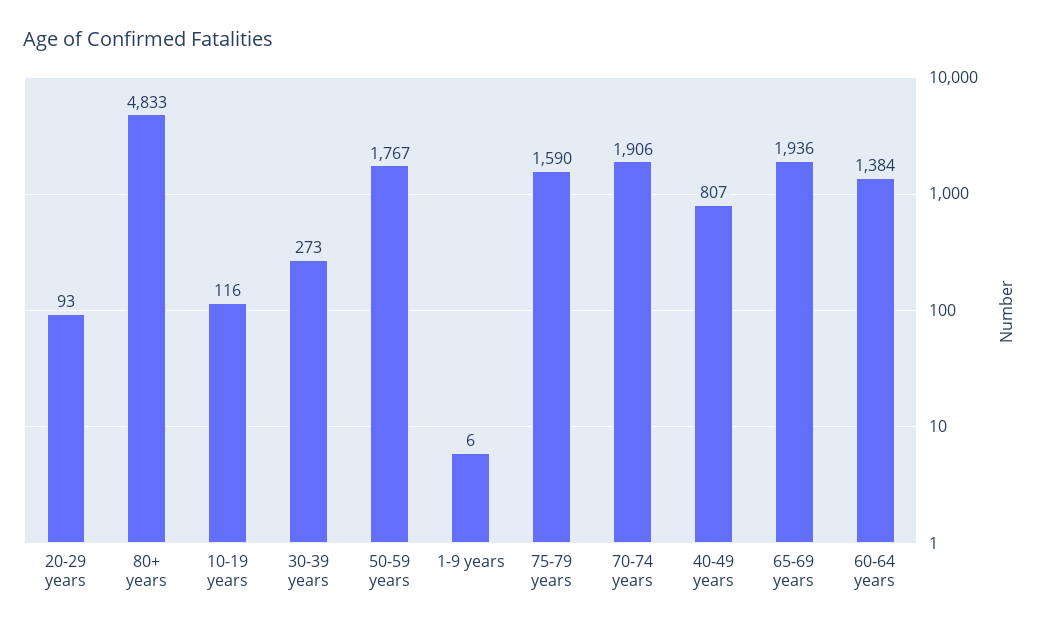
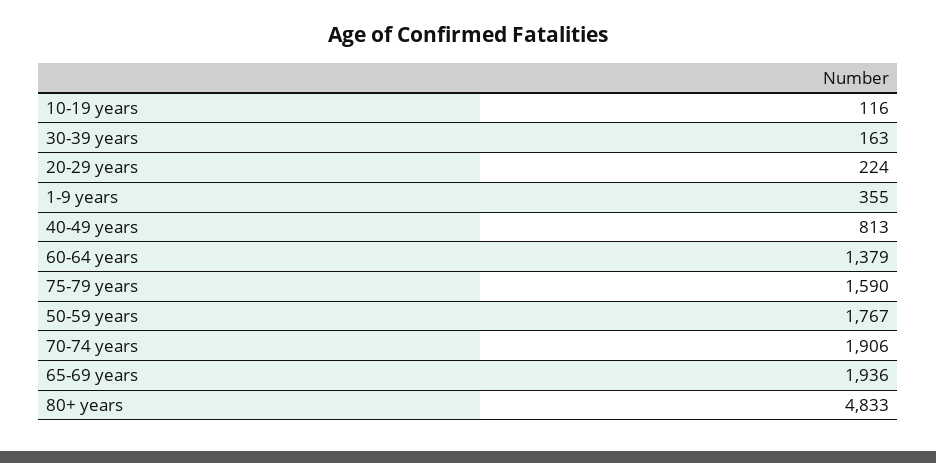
20-29 years: 93 -> 224
30-39 years: 273 -> 163
1-9 years: 6 -> 355
40-49 years: 807 -> 813
60-64 years: 1384 -> 1379

